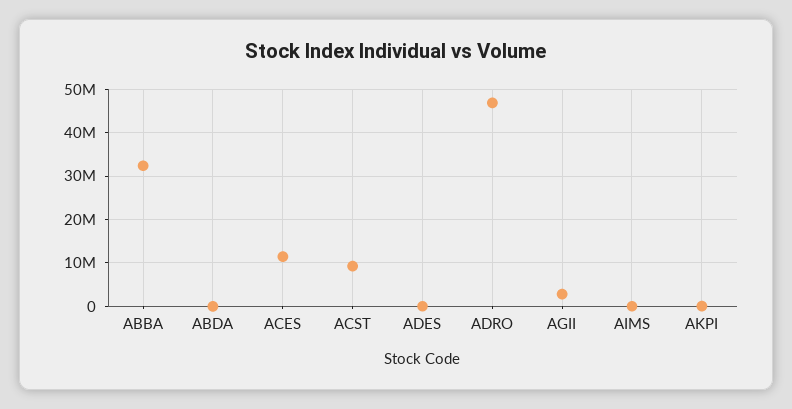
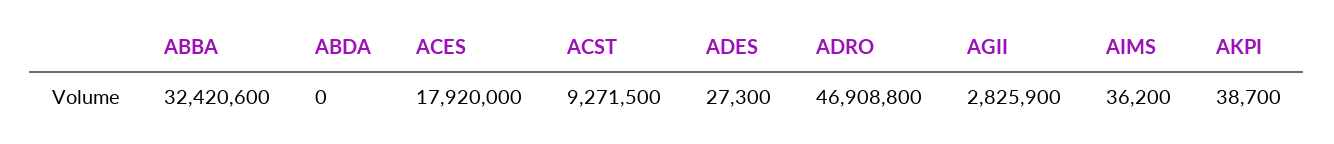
ACES: 12000000 -> 17920000

